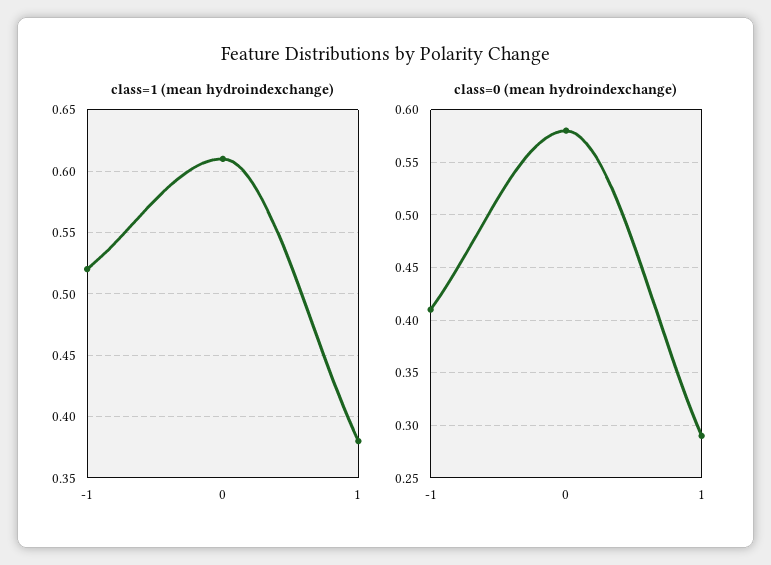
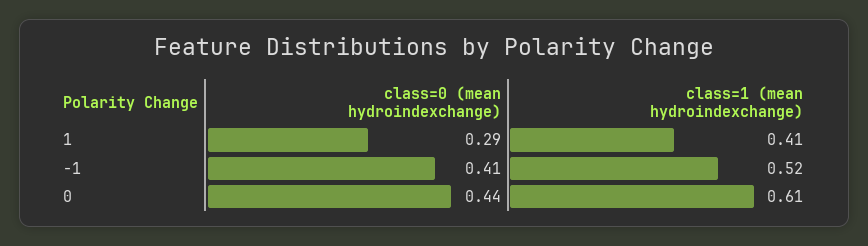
class=1 (mean hydroindexchange), 1: 0.38 -> 0.41
class=0 (mean hydroindexchange), 0: 0.58 -> 0.44

